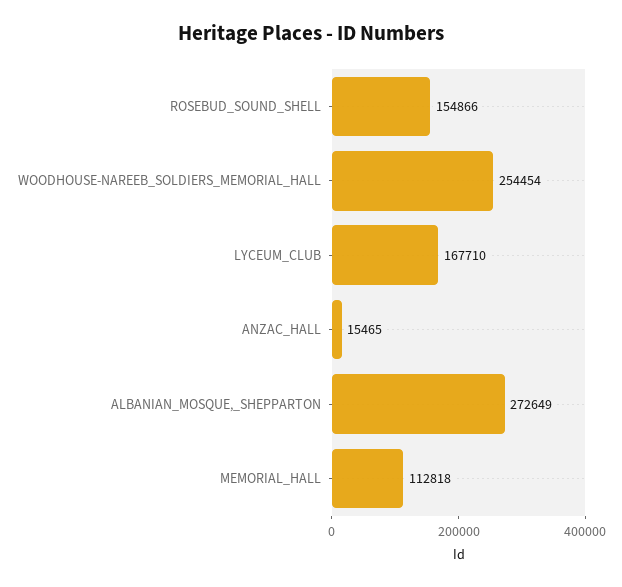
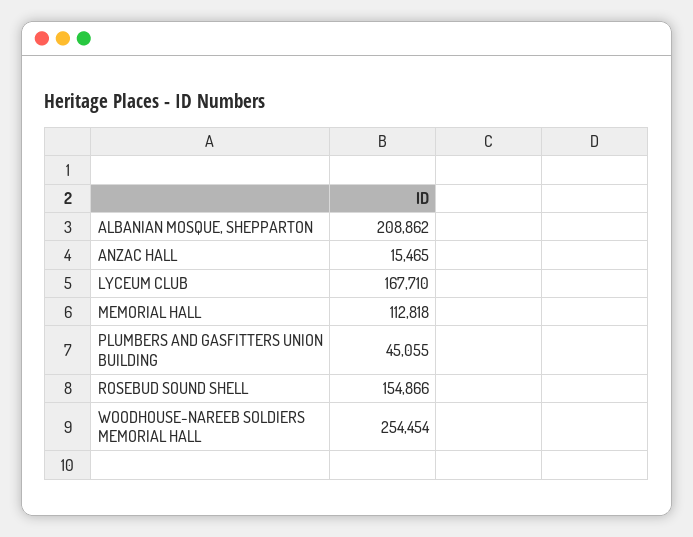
ALBANIAN_MOSQUE,_SHEPPARTON: 272649 -> 208862
PLUMBERS AND GASFITTERS UNION BUILDING: none -> 45055

